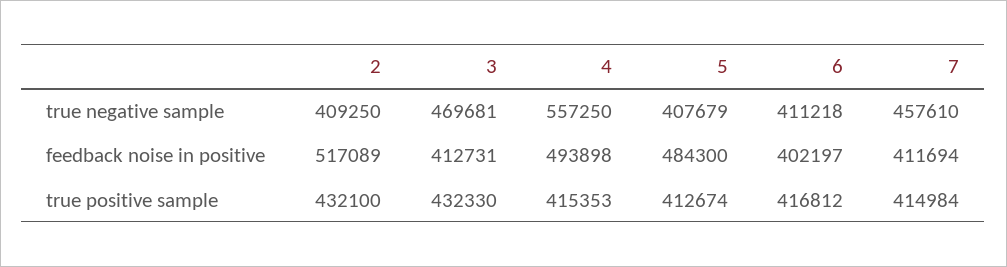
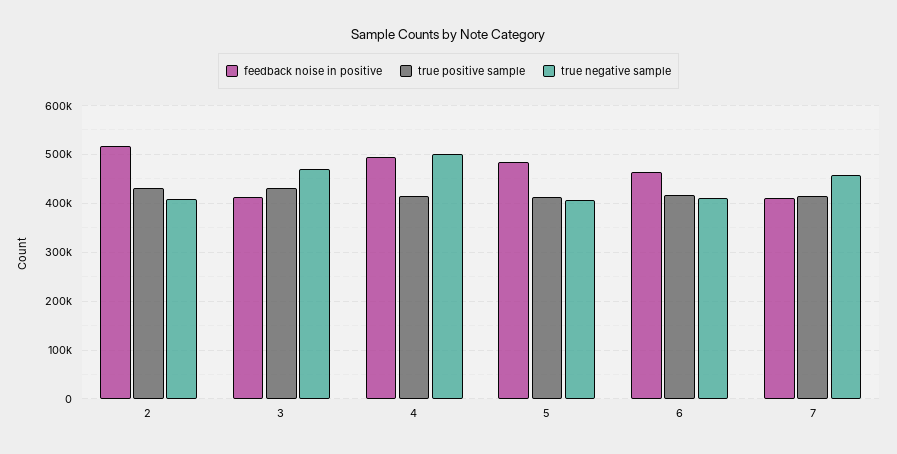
true negative sample, 4: 557250 -> 500000
feedback noise in positive, 6: 402197 -> 460000

